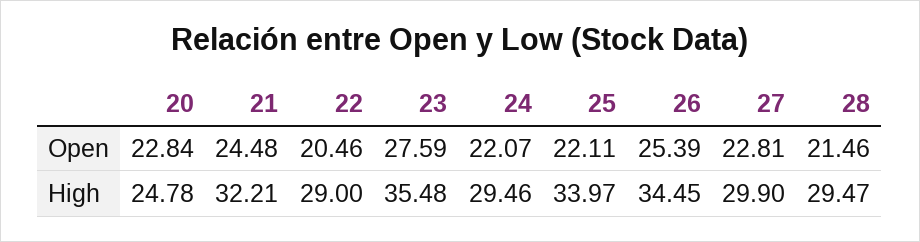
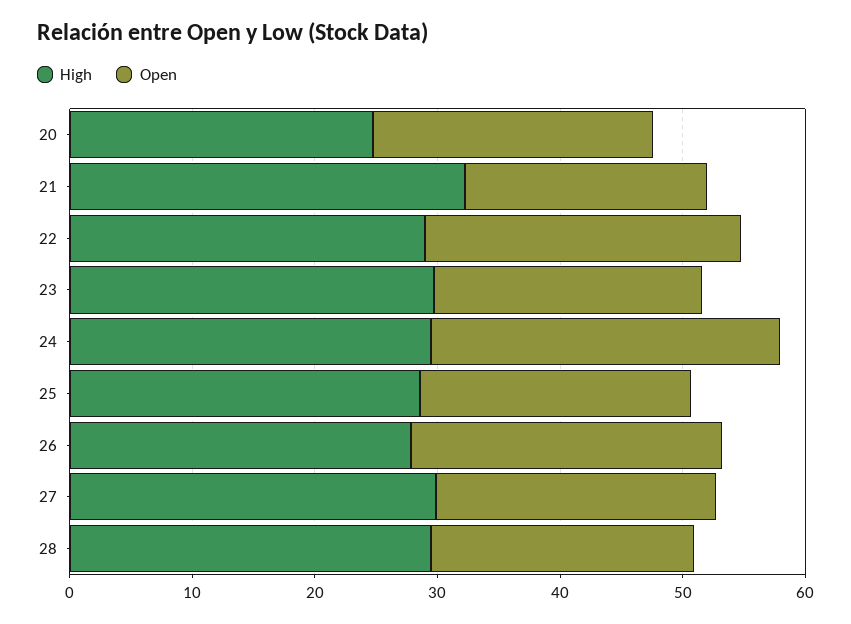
Open, 21: 24.48 -> 20
Open, 22: 20.46 -> 26
Open, 23: 27.59 -> 22
Open, 24: 22.07 -> 28
High, 23: 35.48 -> 30
High, 25: 33.97 -> 28
High, 26: 34.45 -> 28

